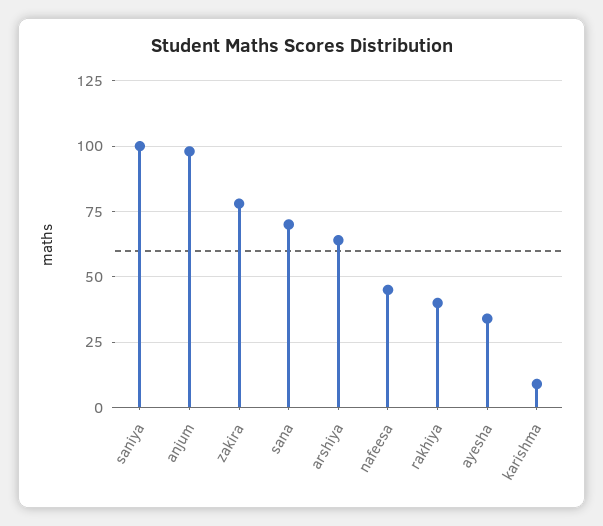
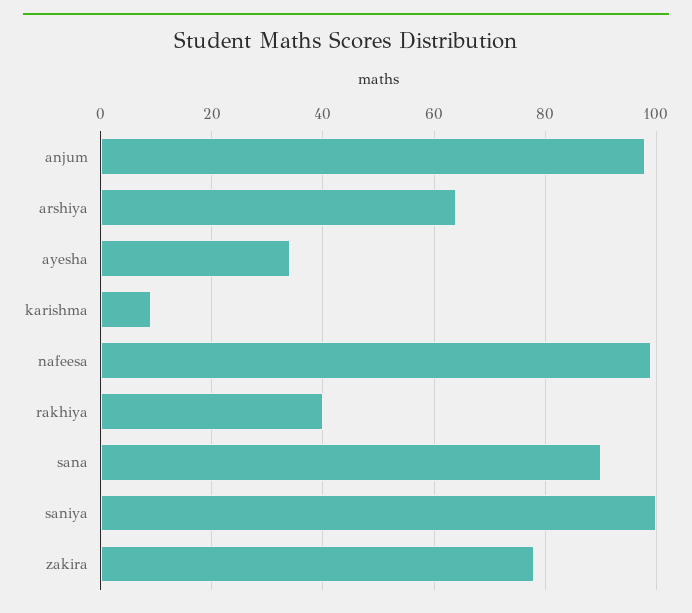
sana: 70 -> 90
nafeesa: 45 -> 100

